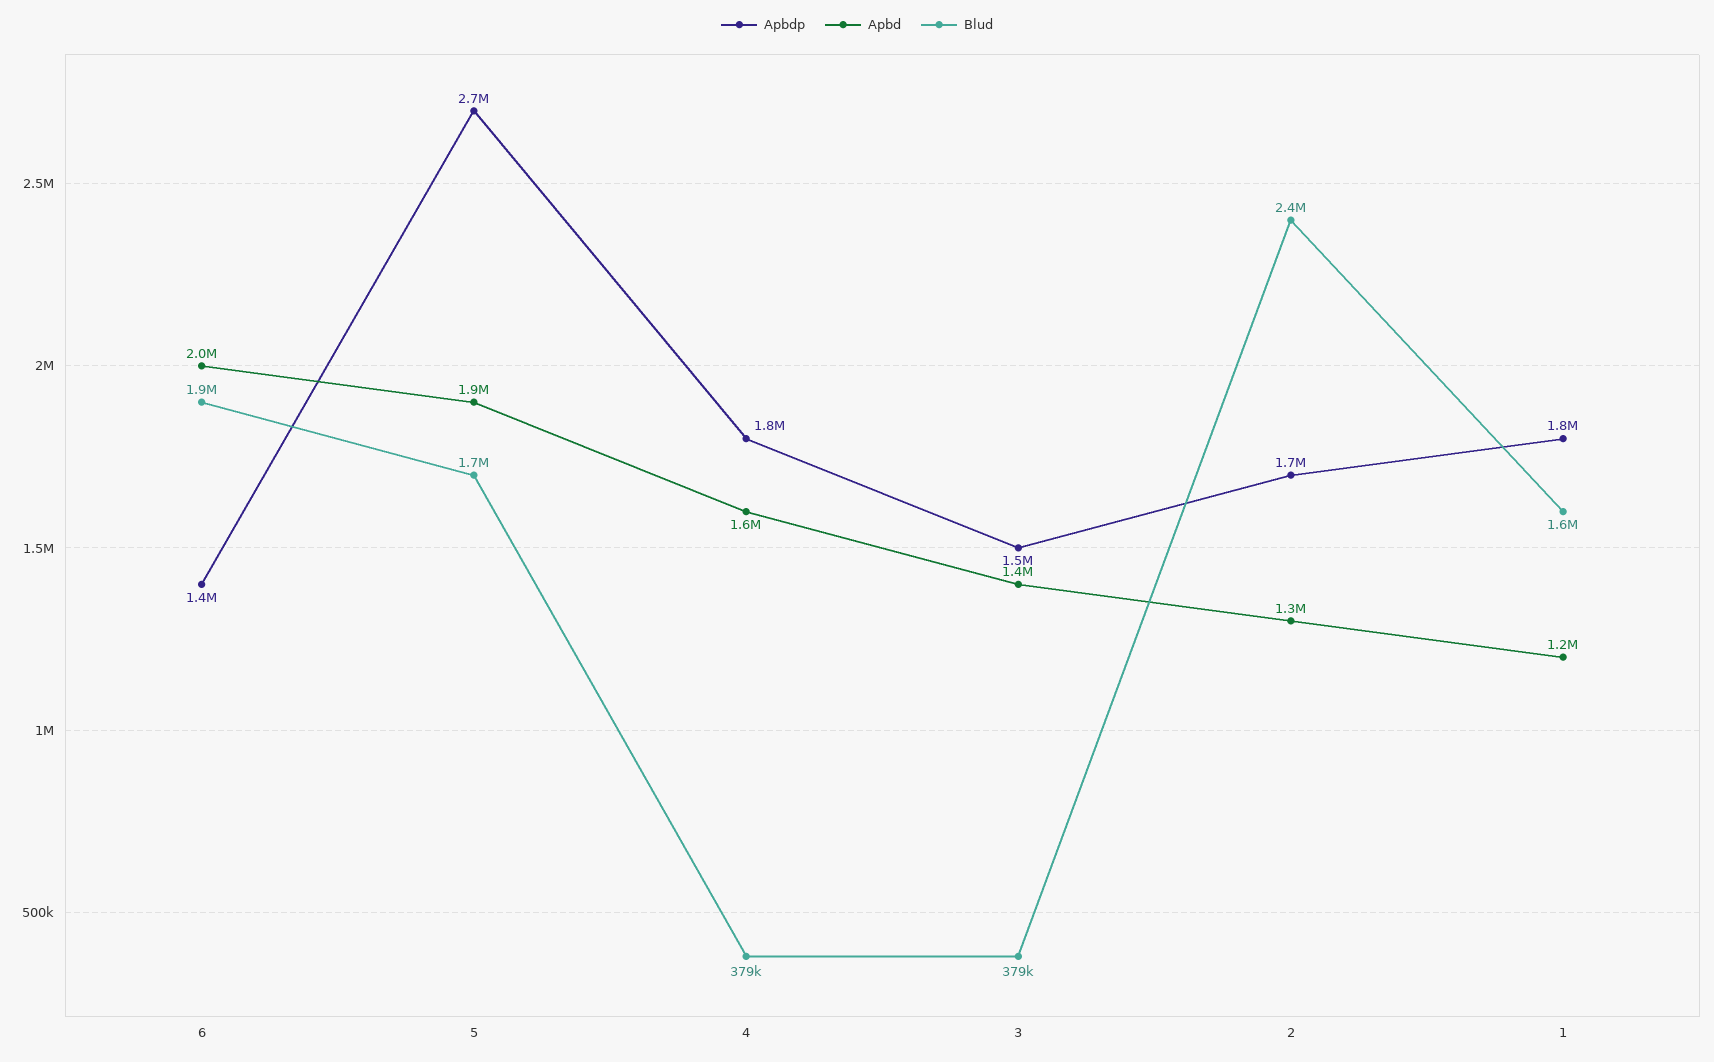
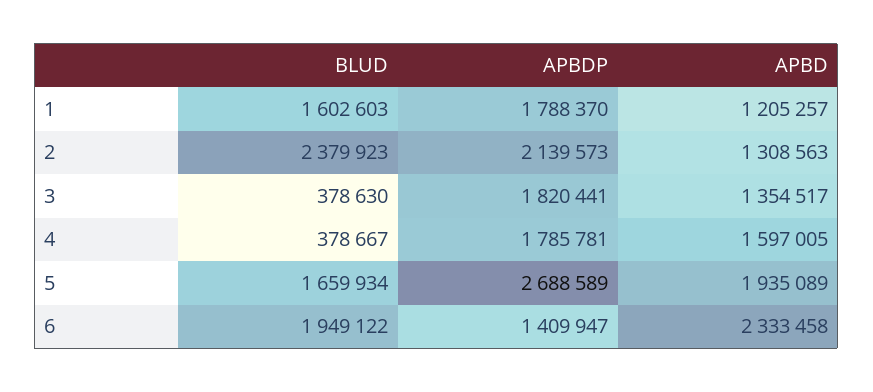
Apbd, 6: 2000000 -> 2333458
Apbdp, 3: 1500000 -> 1820441
Apbdp, 2: 1700000 -> 2139573

